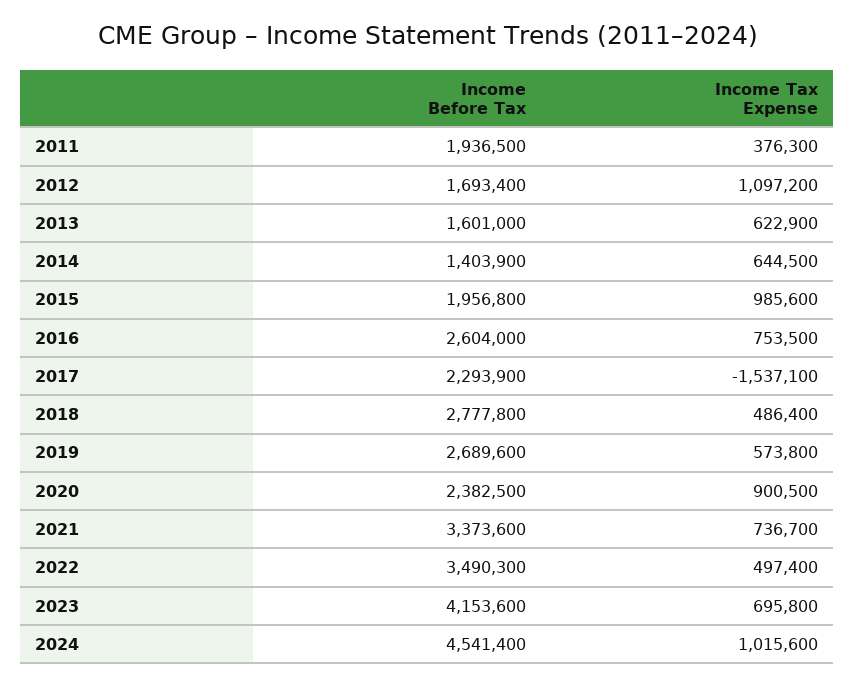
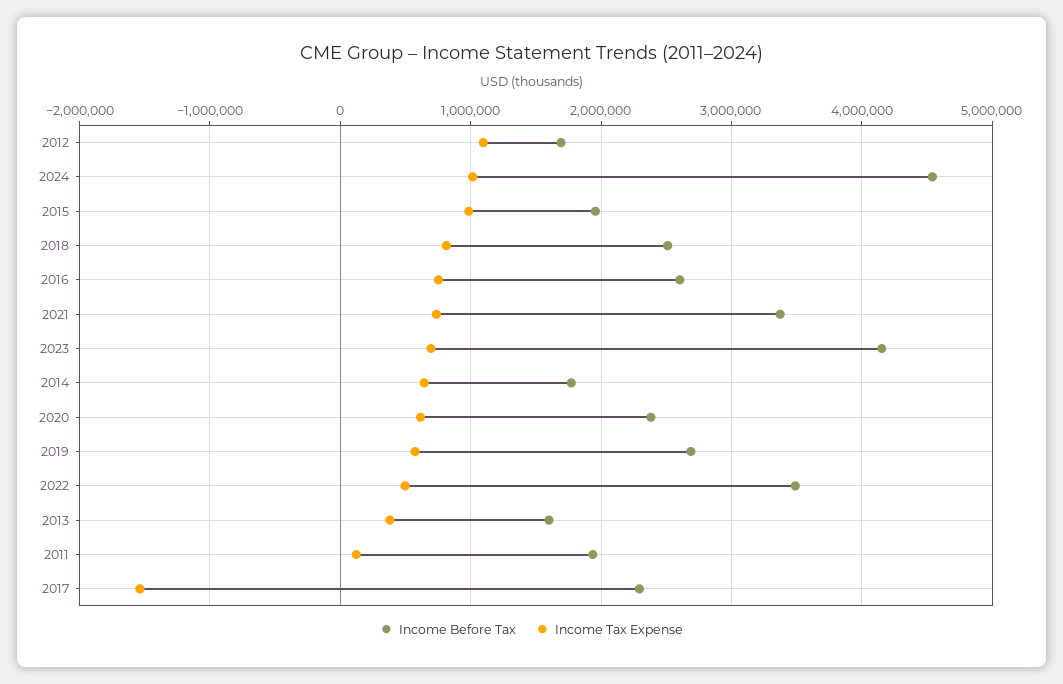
Income Tax Expense, 2011: 376300 -> 100000
Income Tax Expense, 2013: 622900 -> 400000
Income Before Tax, 2014: 1403900 -> 1800000
Income Before Tax, 2018: 2777800 -> 2500000
Income Tax Expense, 2018: 486400 -> 800000
Income Tax Expense, 2020: 900500 -> 600000

